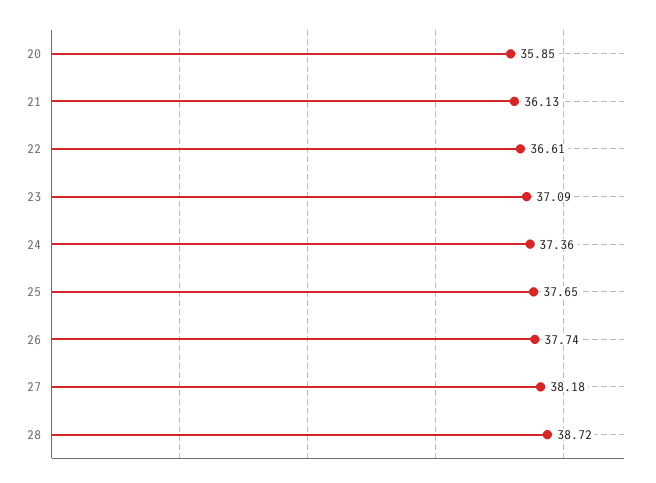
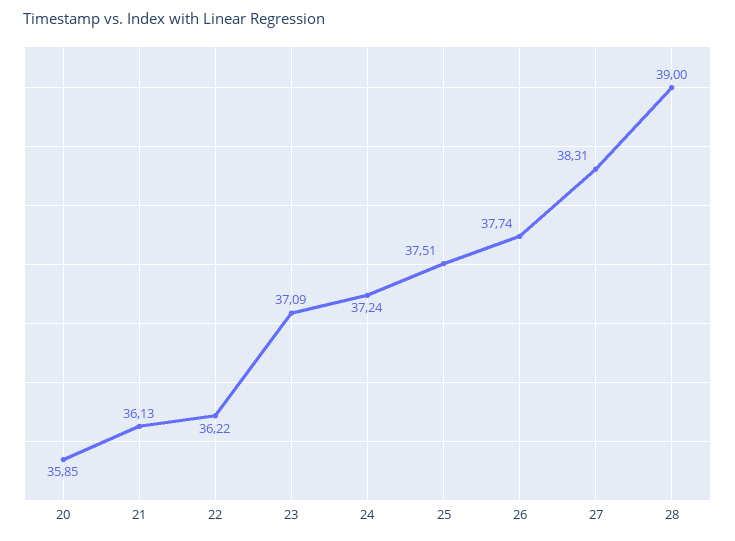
22: 36.61 -> 36.22
24: 37.36 -> 37.24
25: 37.65 -> 37.51
27: 38.18 -> 38.31
28: 38.72 -> 39

